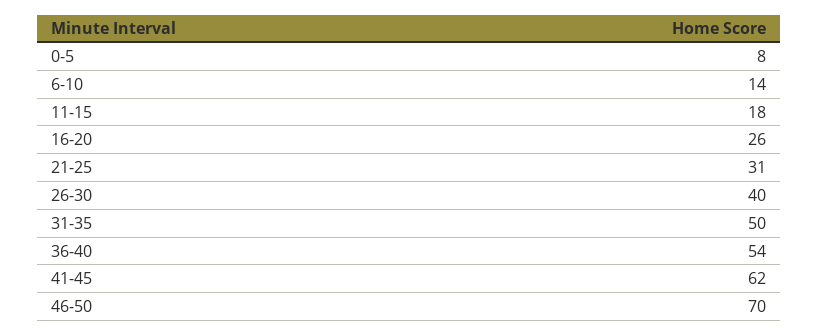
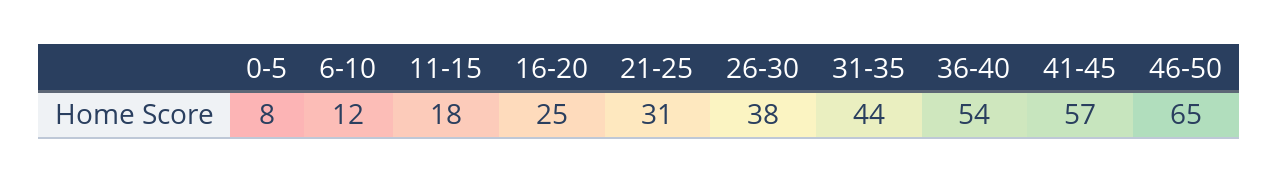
6-10: 14 -> 12
16-20: 26 -> 25
26-30: 40 -> 38
31-35: 50 -> 44
41-45: 62 -> 57
46-50: 70 -> 65

